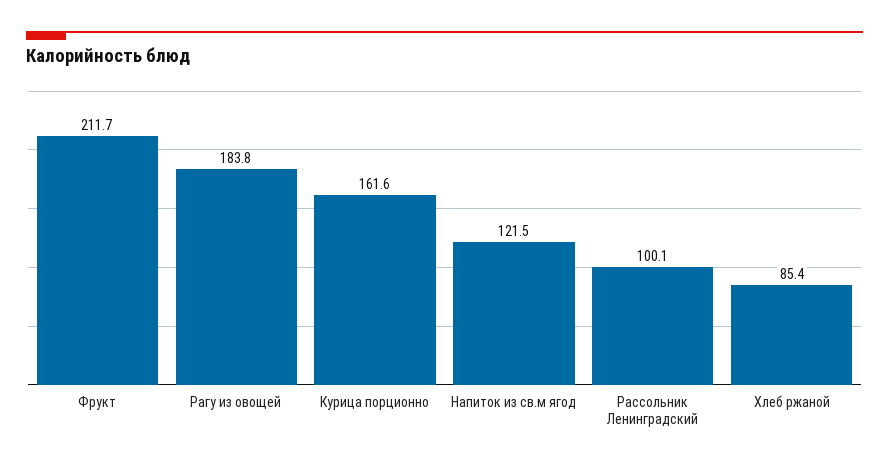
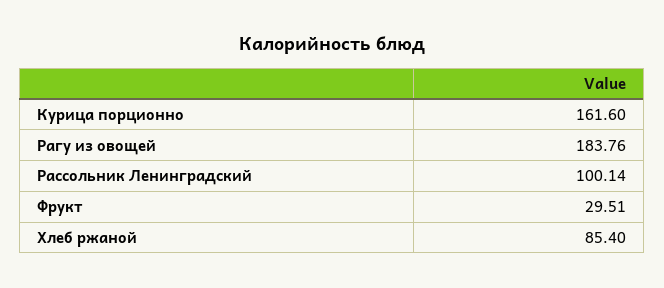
Фрукт: 211.7 -> 29.51
Напиток из св.м ягод: 121.5 -> none

